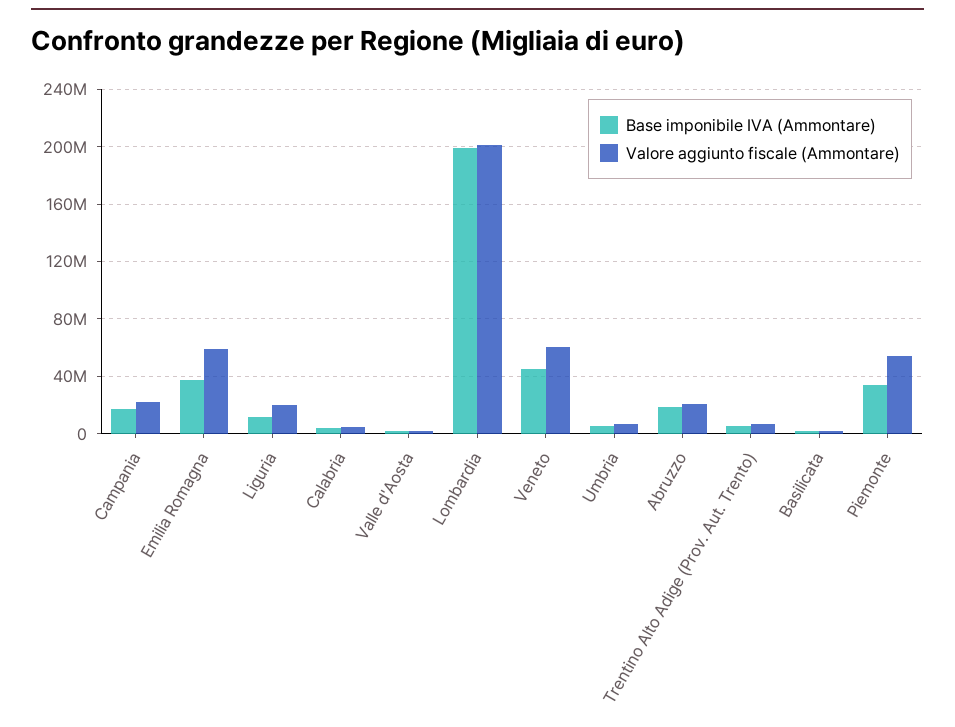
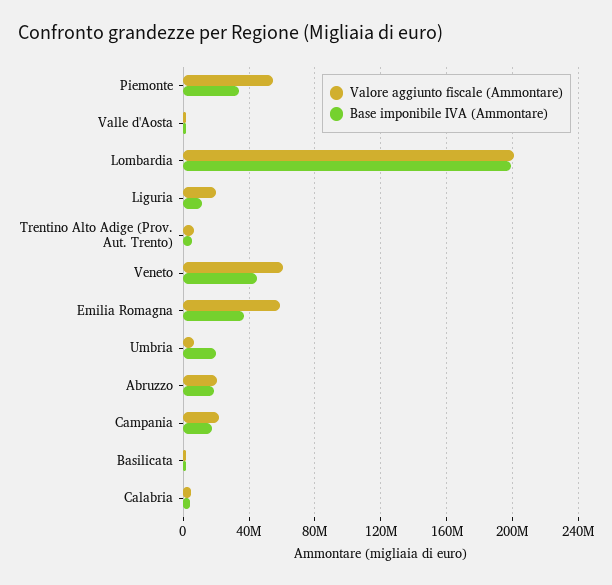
Base imponibile IVA (Ammontare), Umbria: 5000000 -> 20000000

